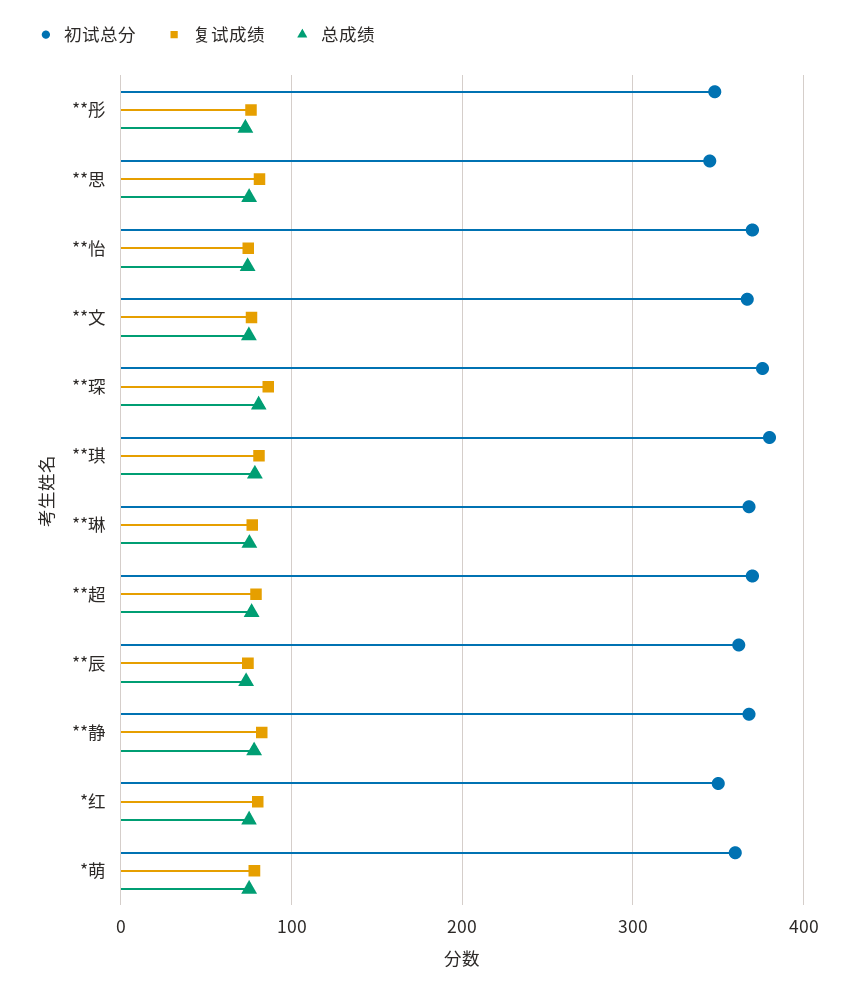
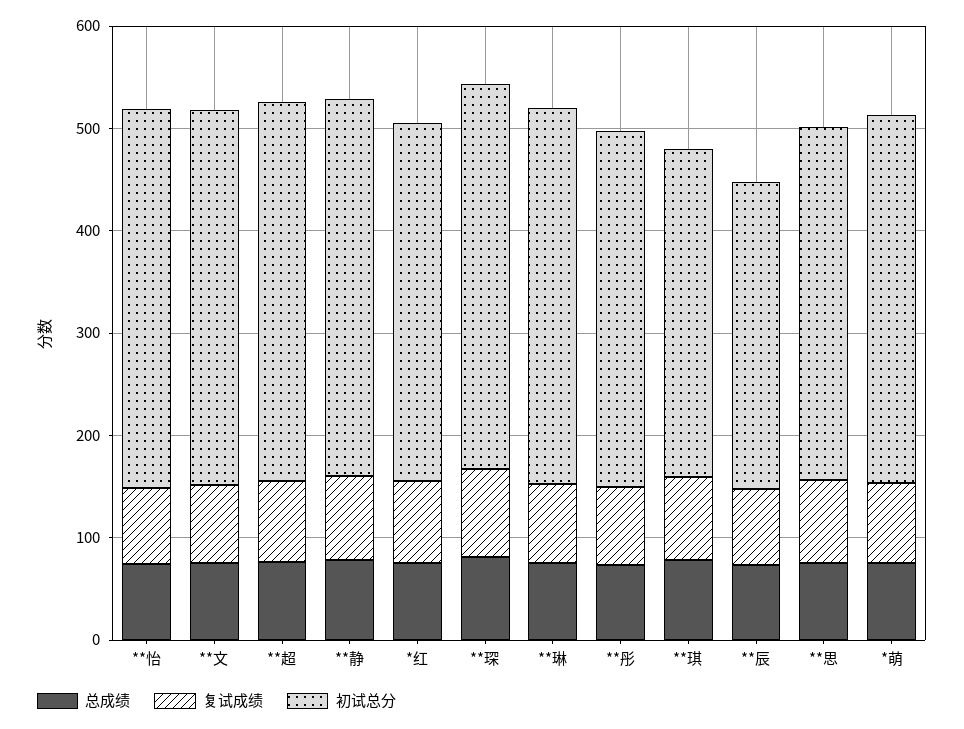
初试总分, **琪: 380 -> 320
初试总分, **辰: 360 -> 300

